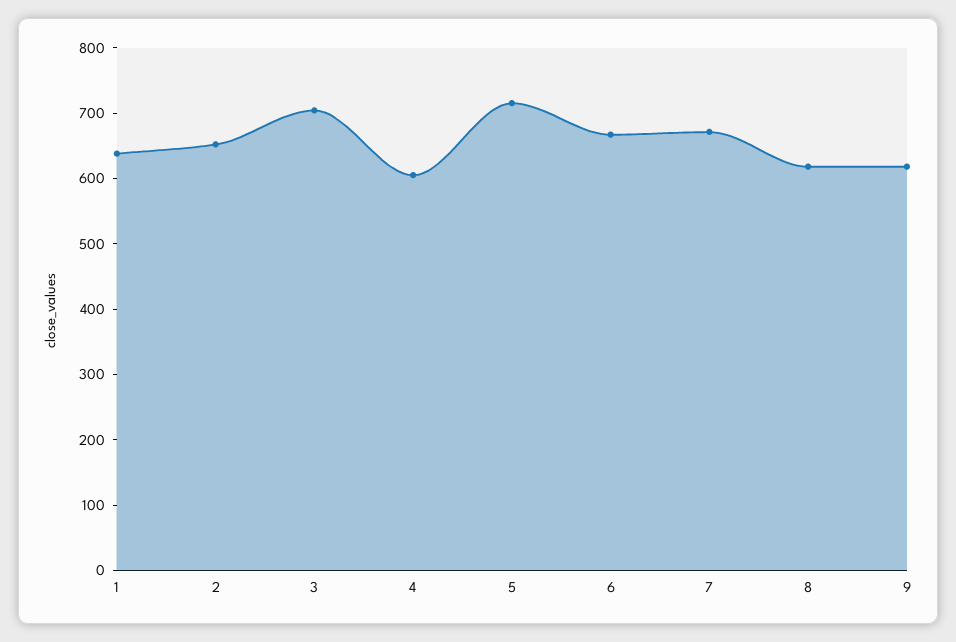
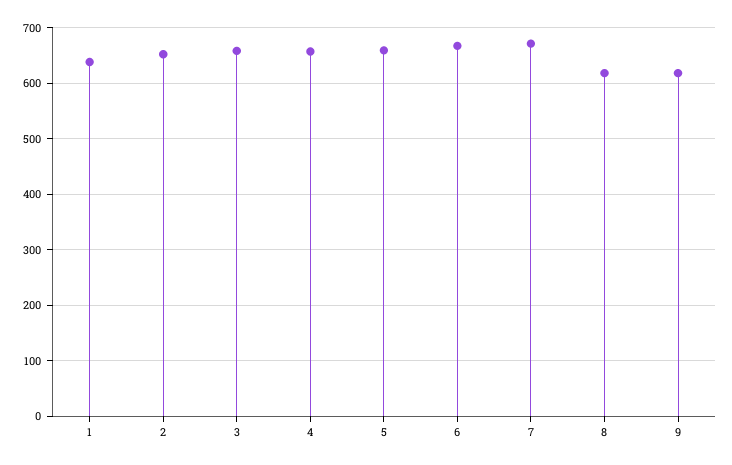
3: 700 -> 660
4: 600 -> 660
5: 720 -> 660

